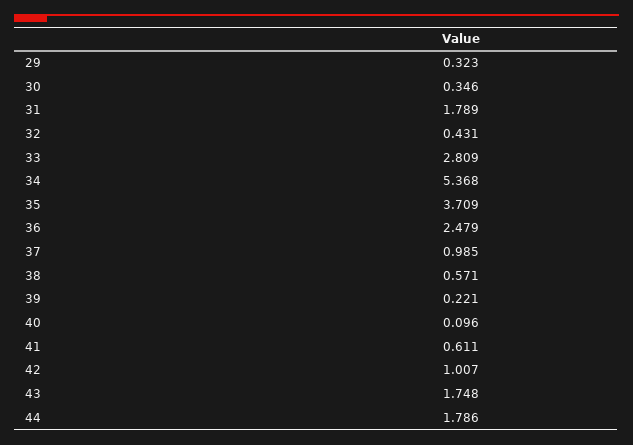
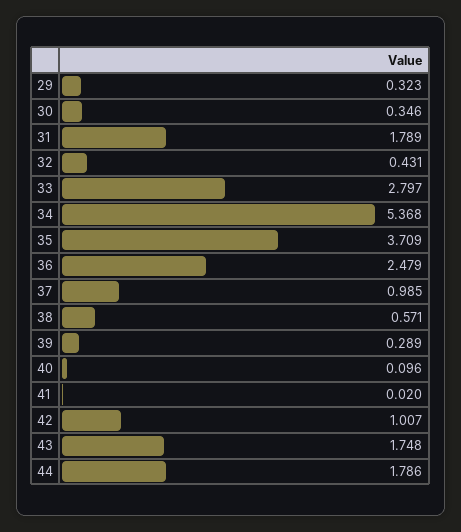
33: 2.809 -> 2.797
39: 0.221 -> 0.289
41: 0.611 -> 0.02

